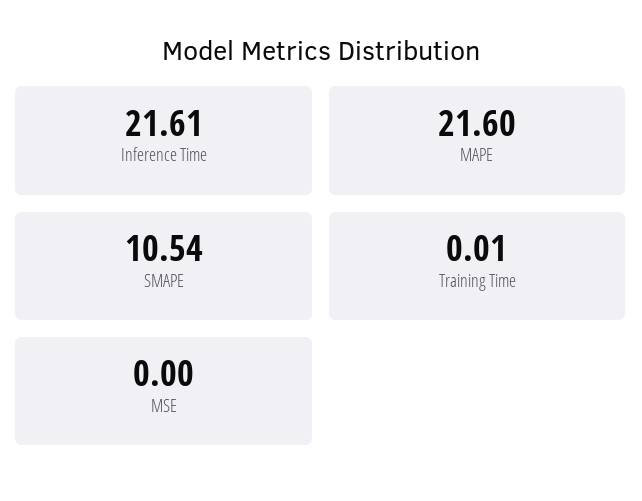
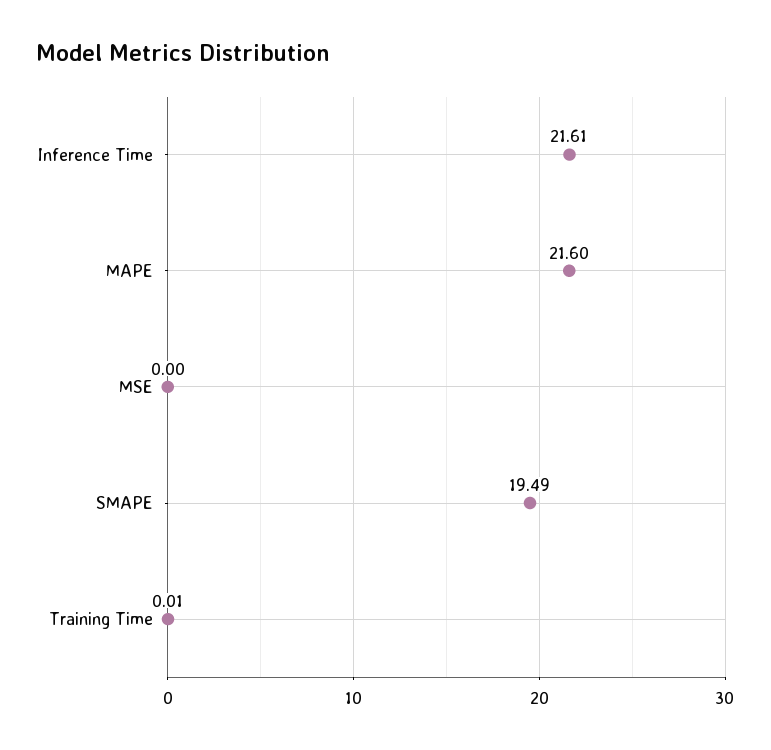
SMAPE: 10.54 -> 19.49

